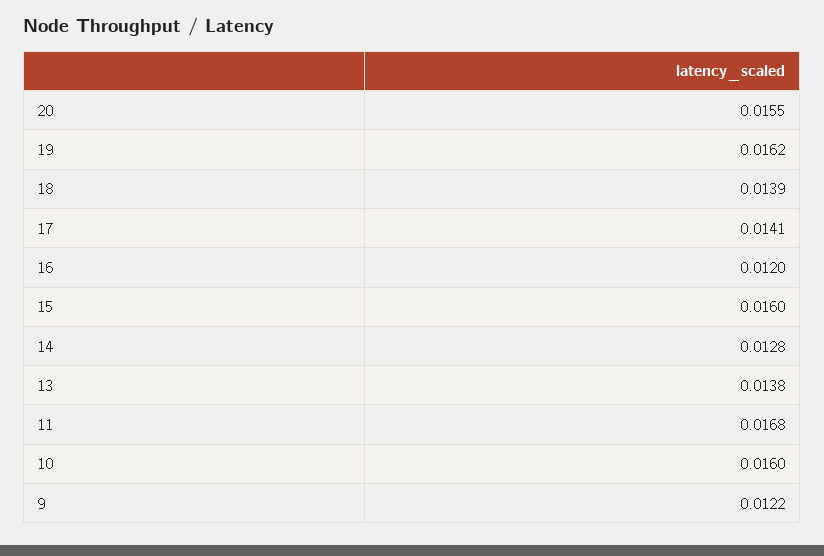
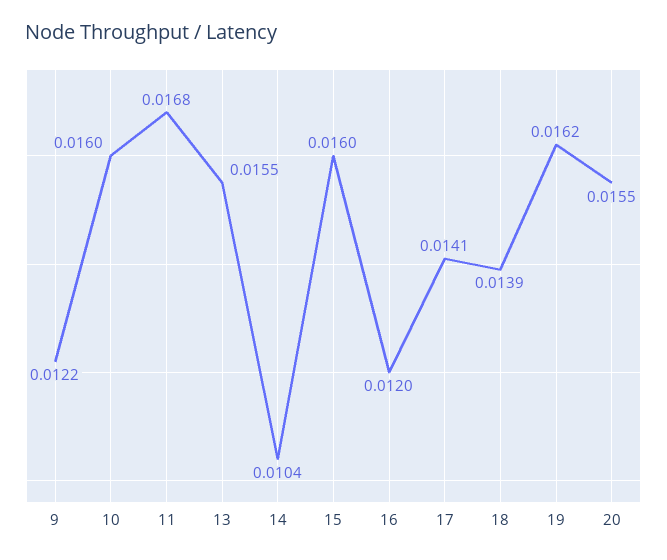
14: 0.0128 -> 0.0104
13: 0.0138 -> 0.0155

